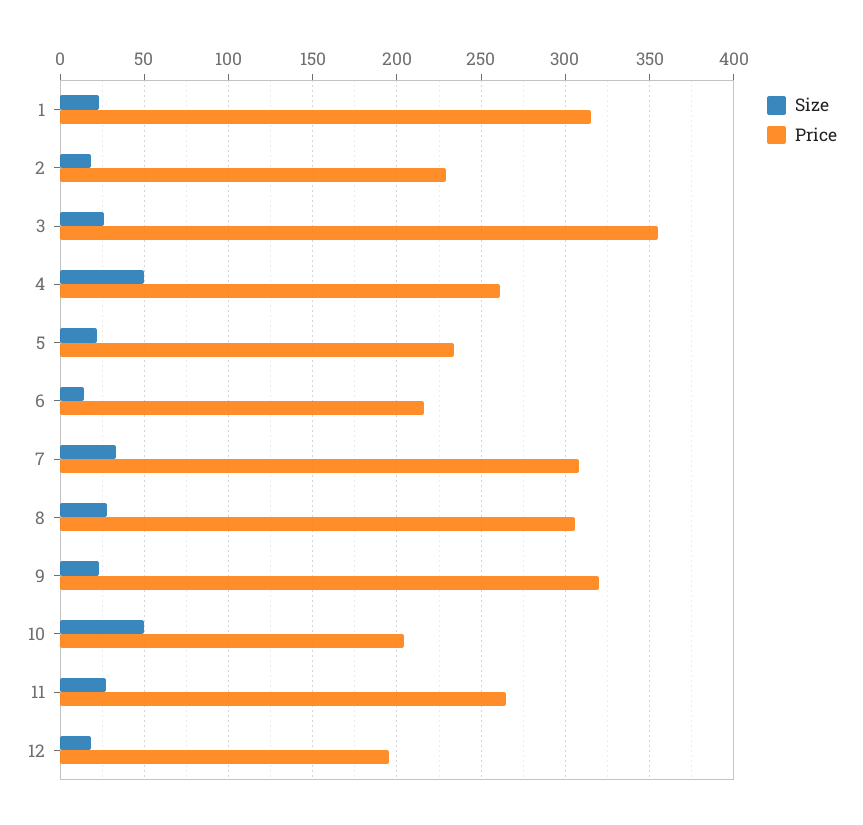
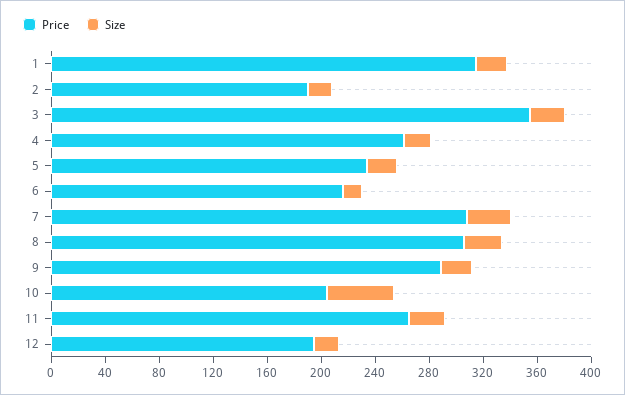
Price, 2: 230 -> 190
Size, 4: 50 -> 20
Price, 9: 320 -> 290

